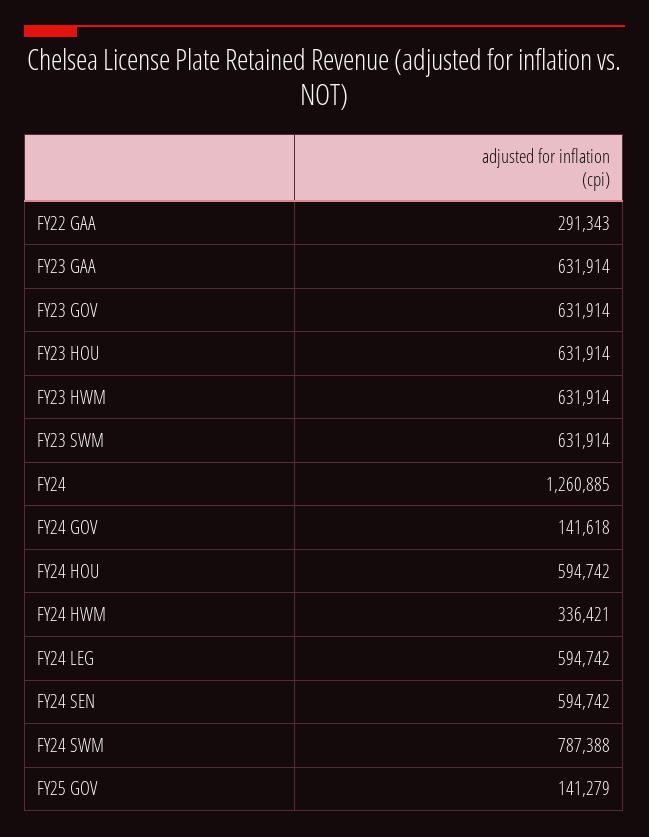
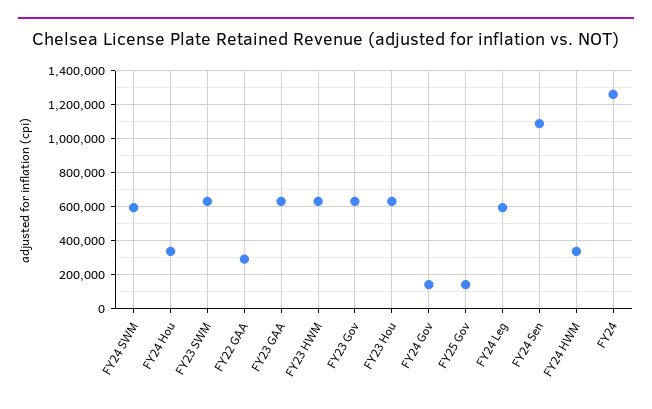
FY24 HOU: 594742 -> 350000
FY24 SEN: 594742 -> 1100000
FY24 SWM: 787388 -> 600000

